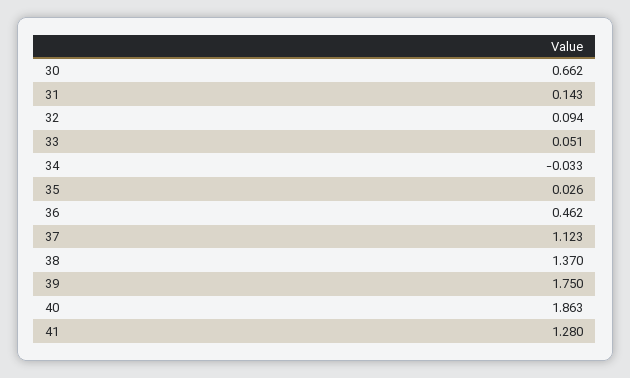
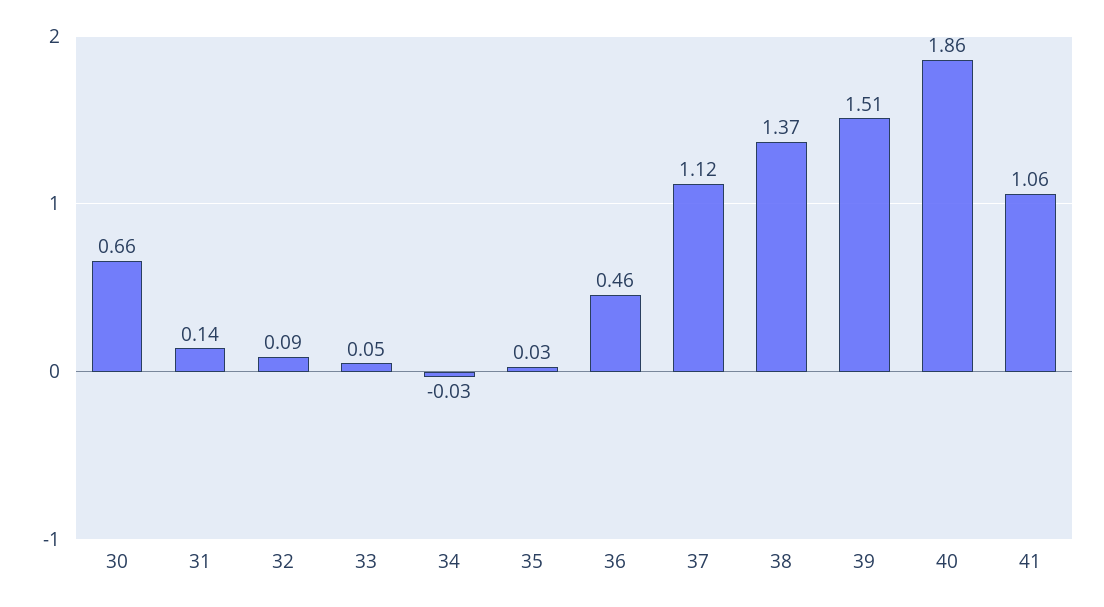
39: 1.75 -> 1.51
41: 1.28 -> 1.06

